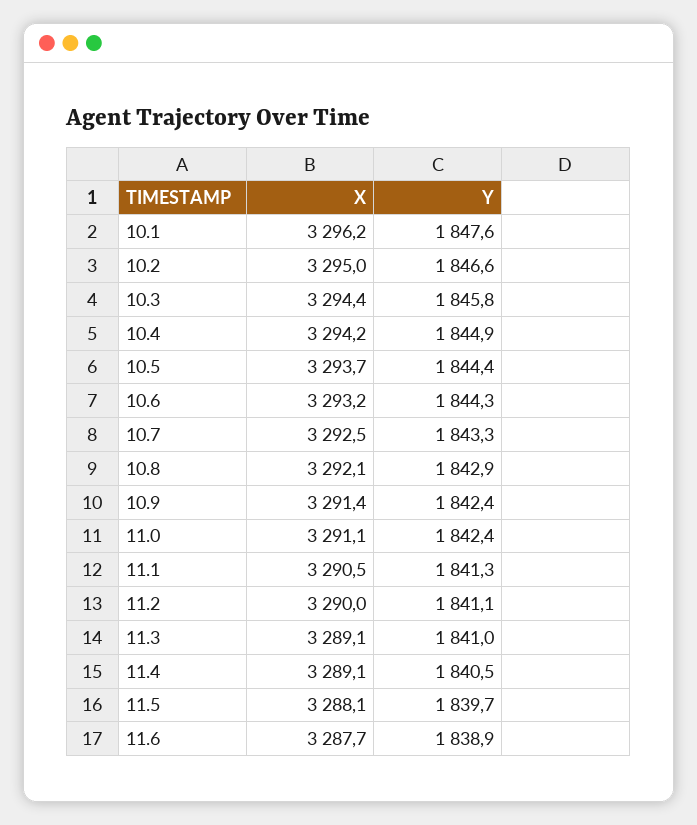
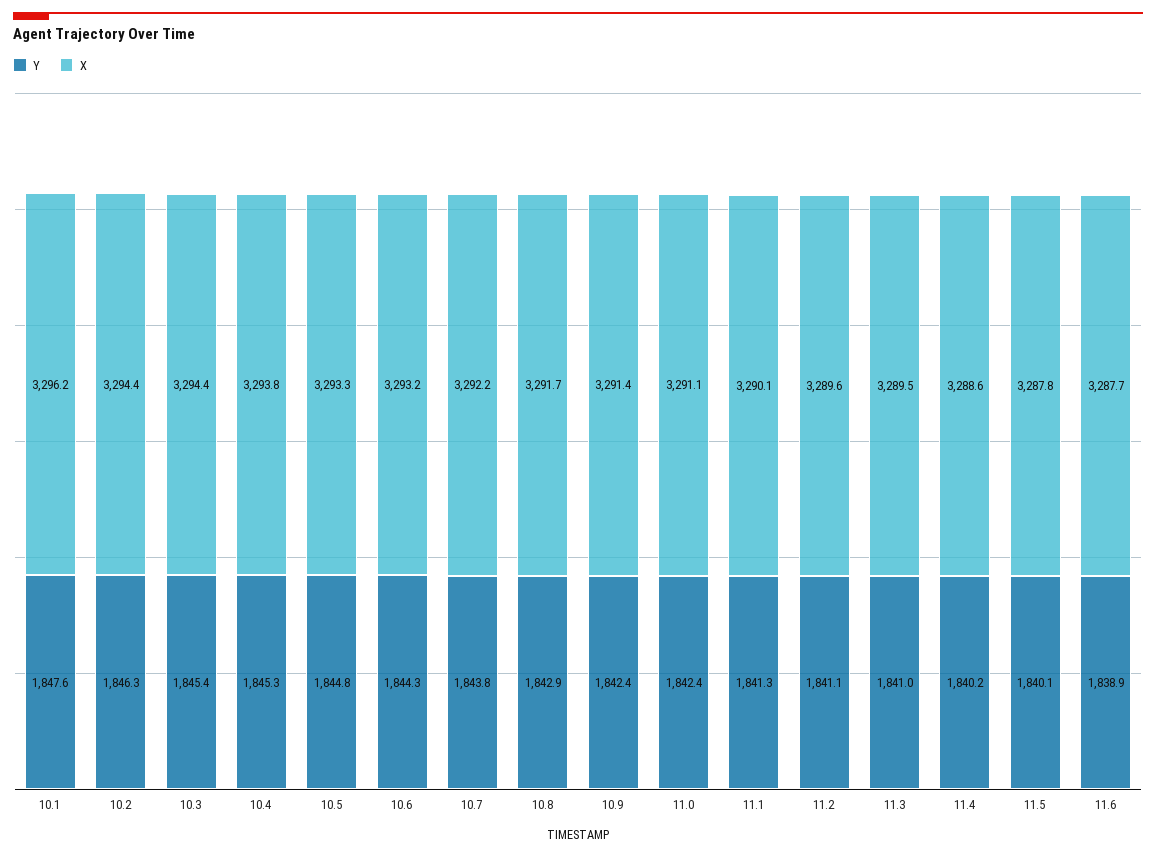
X, 10.2: 3295 -> 3294.4
Y, 10.2: 1846.6 -> 1846.3
Y, 10.3: 1845.8 -> 1845.4
X, 10.4: 3294.2 -> 3293.8
Y, 10.4: 1844.9 -> 1845.3
X, 10.5: 3293.7 -> 3293.3
Y, 10.5: 1844.4 -> 1844.8
X, 10.7: 3292.5 -> 3292.2
Y, 10.7: 1843.3 -> 1843.8
X, 10.8: 3292.1 -> 3291.7
X, 11.1: 3290.5 -> 3290.1
X, 11.2: 3290 -> 3289.6
X, 11.3: 3289.1 -> 3289.5
X, 11.4: 3289.1 -> 3288.6
Y, 11.4: 1840.5 -> 1840.2
X, 11.5: 3288.1 -> 3287.8
Y, 11.5: 1839.7 -> 1840.1

